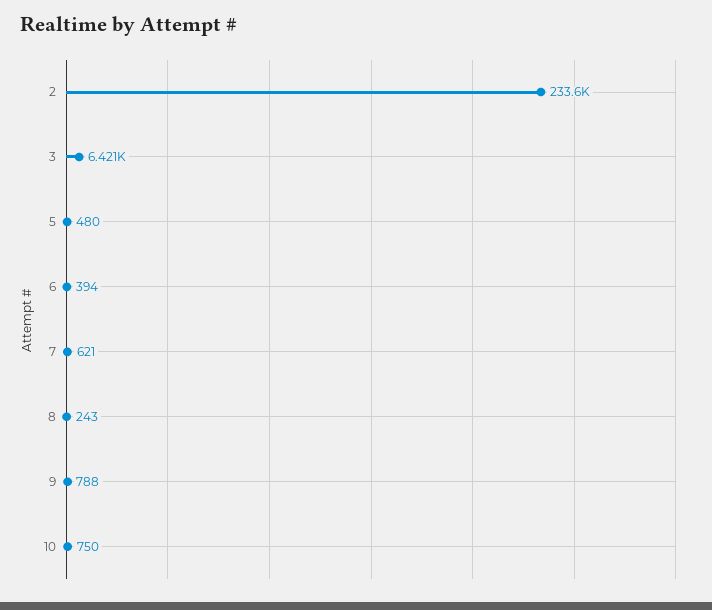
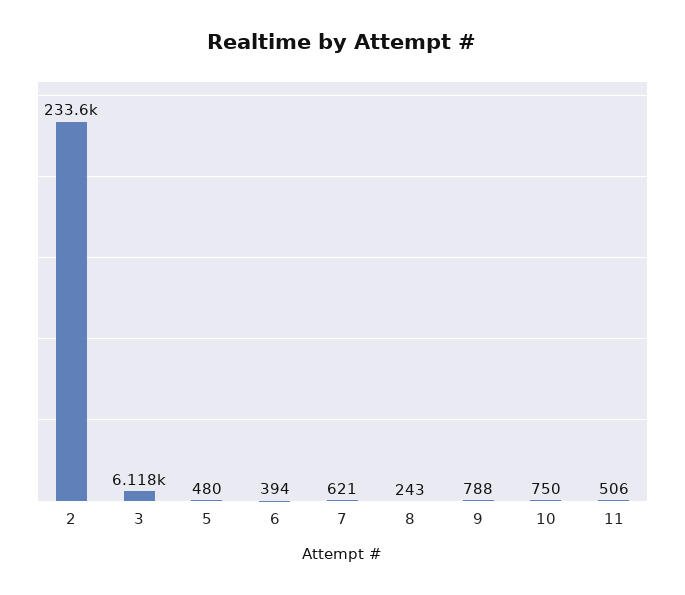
3: 6421 -> 6118
11: none -> 506

